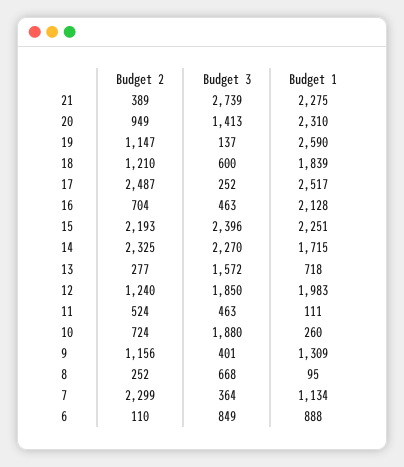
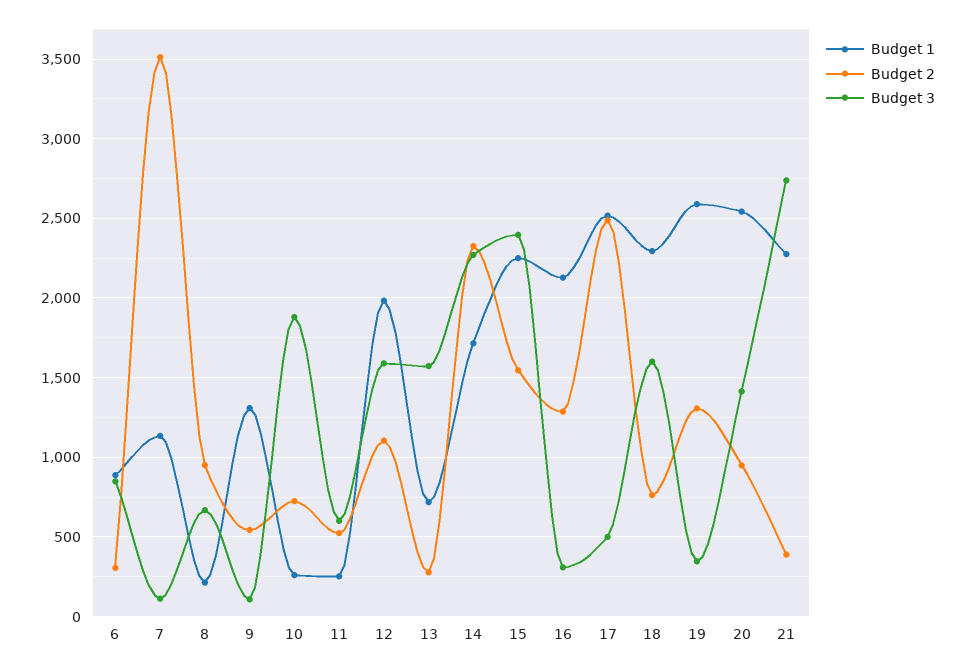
Budget 1, 20: 2310 -> 2550
Budget 2, 19: 1147 -> 1300
Budget 3, 19: 137 -> 350
Budget 2, 18: 1210 -> 750
Budget 3, 18: 600 -> 1600
Budget 1, 18: 1839 -> 2300
Budget 3, 17: 252 -> 500
Budget 2, 16: 704 -> 1300
Budget 3, 16: 463 -> 300
Budget 2, 15: 2193 -> 1550
Budget 2, 12: 1240 -> 1100
Budget 3, 12: 1850 -> 1600
Budget 3, 11: 463 -> 600
Budget 1, 11: 111 -> 250
Budget 2, 9: 1156 -> 550
Budget 3, 9: 401 -> 100
Budget 2, 8: 252 -> 950
Budget 1, 8: 95 -> 200
Budget 2, 7: 2299 -> 3500
Budget 3, 7: 364 -> 100
Budget 2, 6: 110 -> 300

